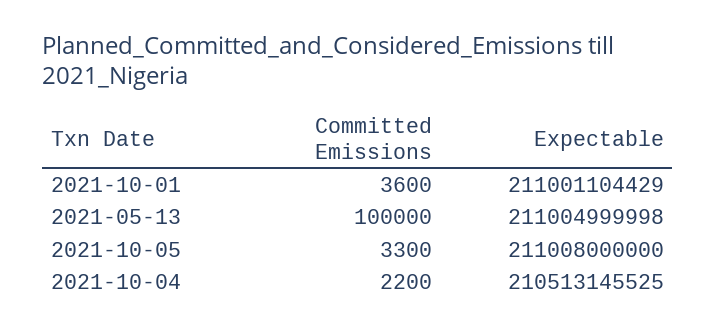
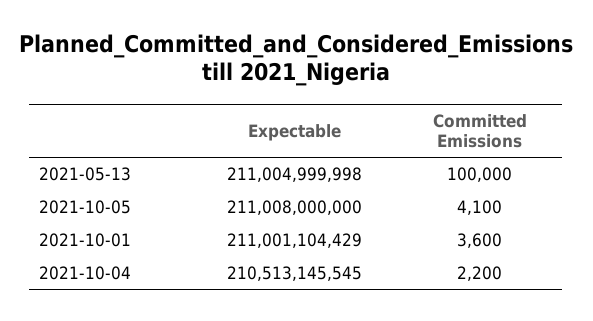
Committed Emissions, 2021-10-05: 3300 -> 4100
Expectable, 2021-10-04: 210513145525 -> 210513145545

